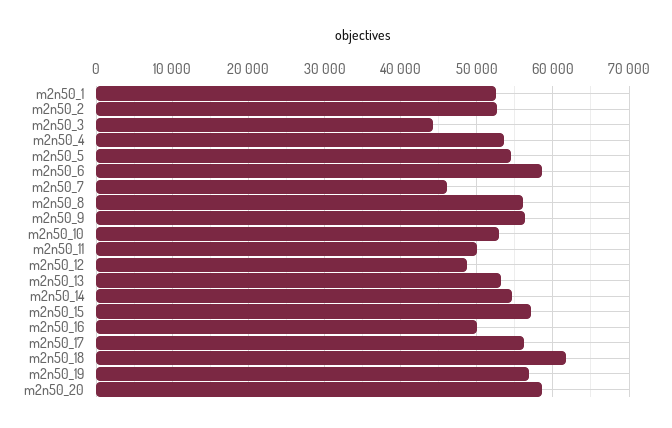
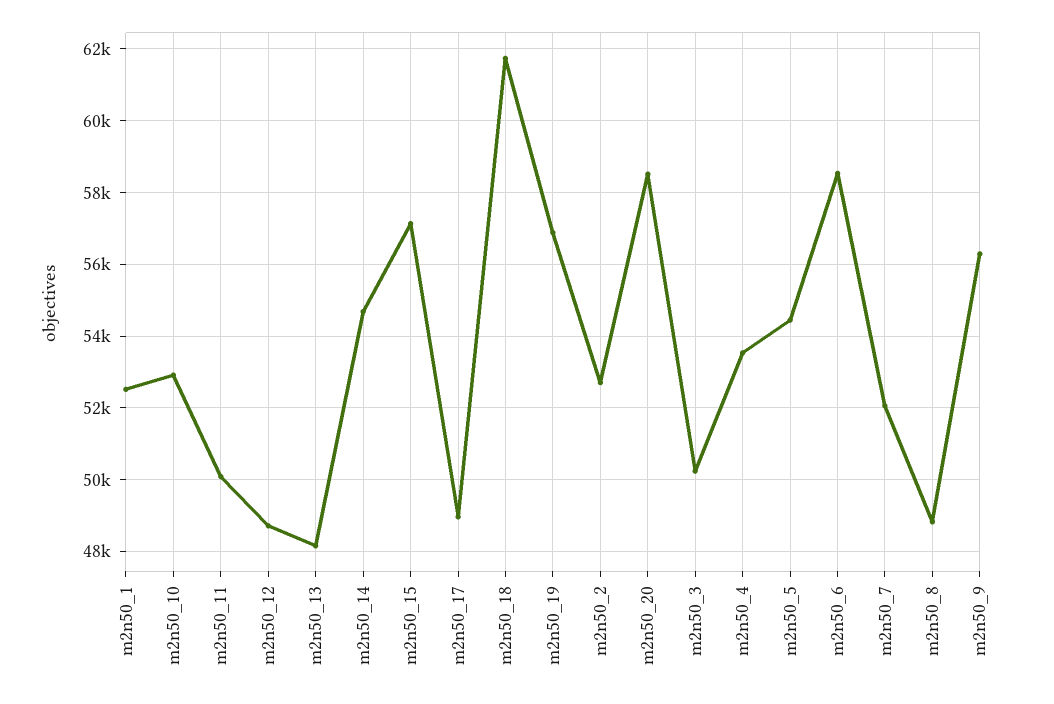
m2n50_3: 44000 -> 50200
m2n50_7: 46000 -> 52000
m2n50_8: 56000 -> 48800
m2n50_13: 53000 -> 48200
m2n50_16: 50000 -> none
m2n50_17: 56000 -> 49000

